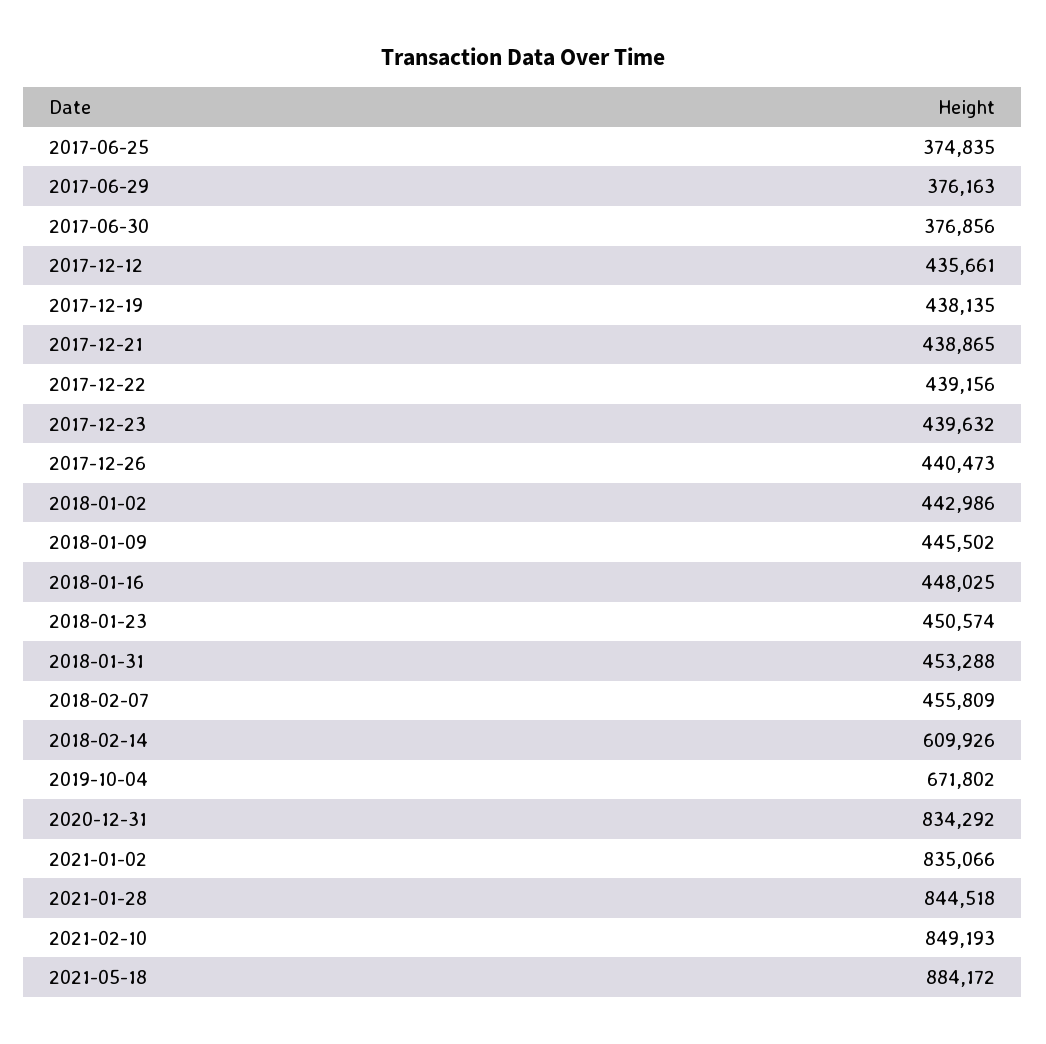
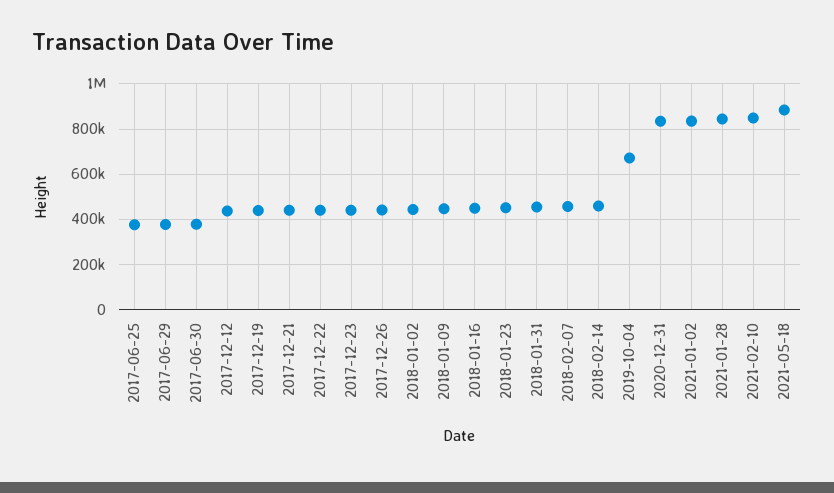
2018-02-14: 609926 -> 450000

